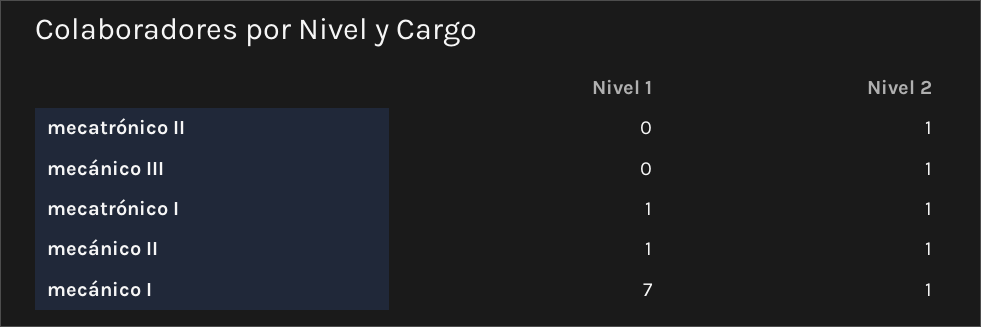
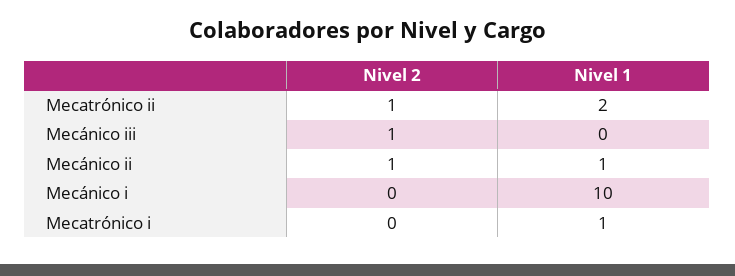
Nivel 1, mecatrónico II: 0 -> 2
Nivel 2, mecatrónico I: 1 -> 0
Nivel 1, mecánico I: 7 -> 10
Nivel 2, mecánico I: 1 -> 0

